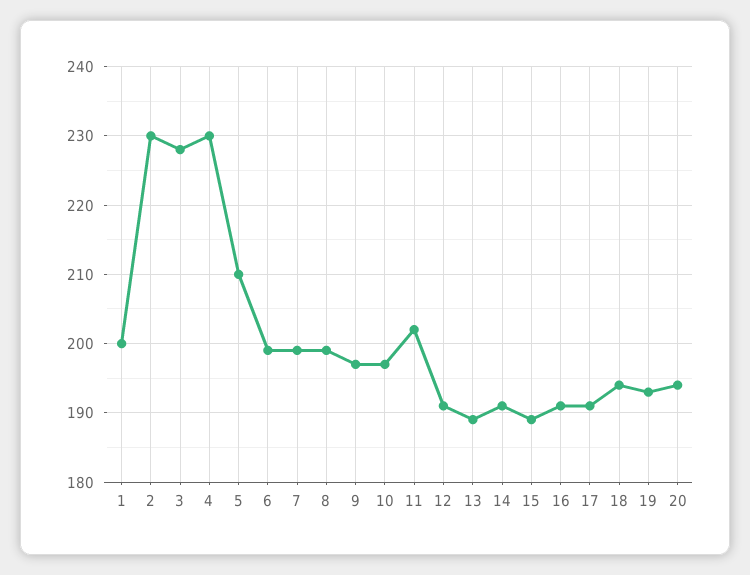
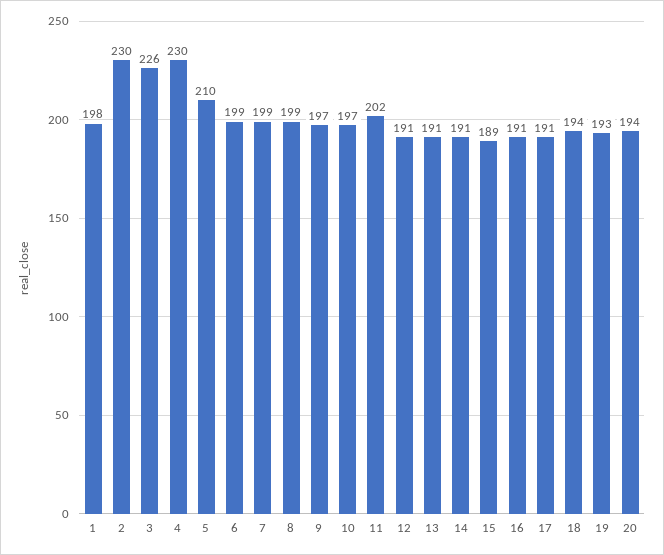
1: 200 -> 198
3: 228 -> 226
13: 189 -> 191

